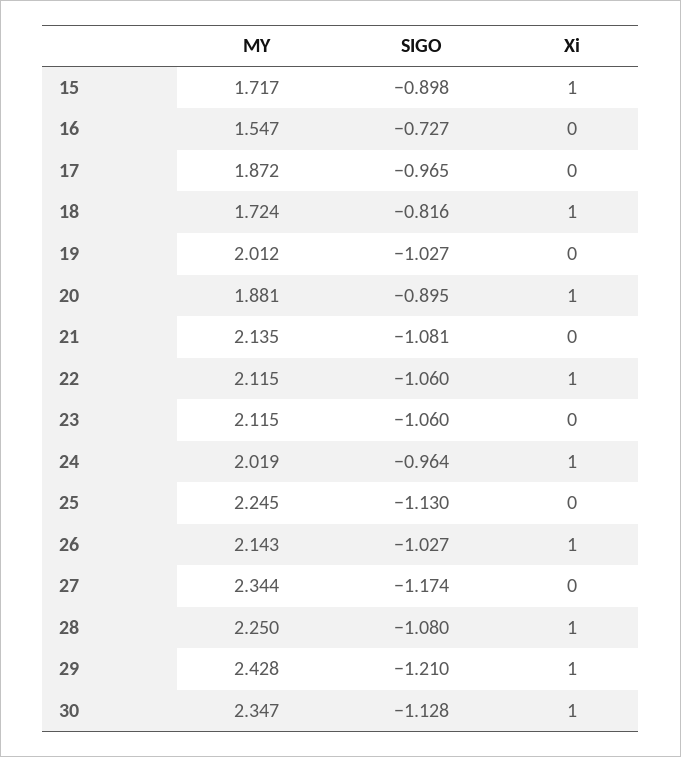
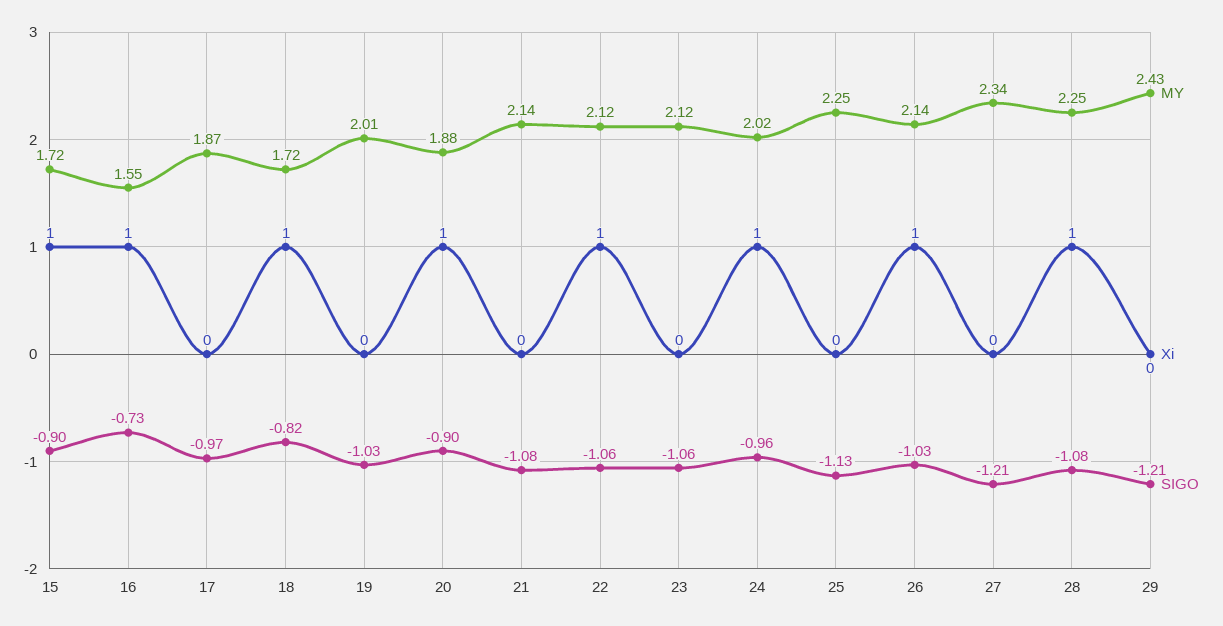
Xi, 16: 0 -> 1
SIGO, 27: -1.174 -> -1.21
Xi, 29: 1 -> 0
MY, 30: 2.347 -> none
SIGO, 30: -1.128 -> none
Xi, 30: 1 -> none

